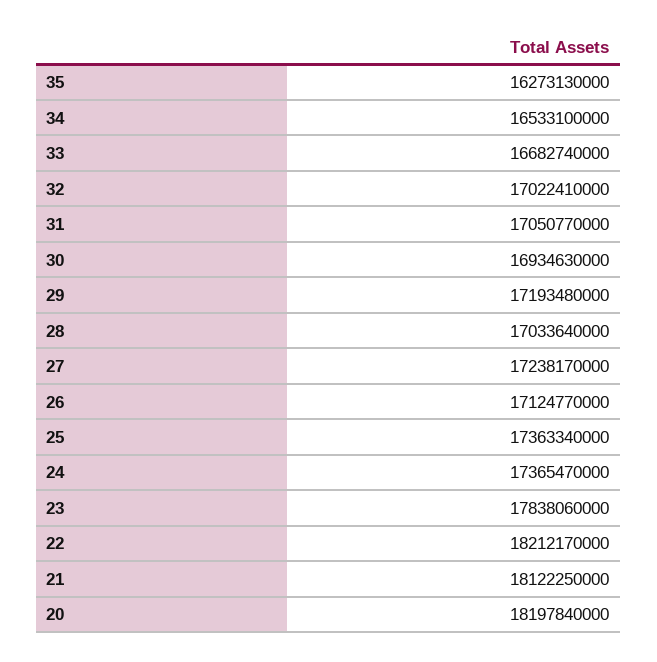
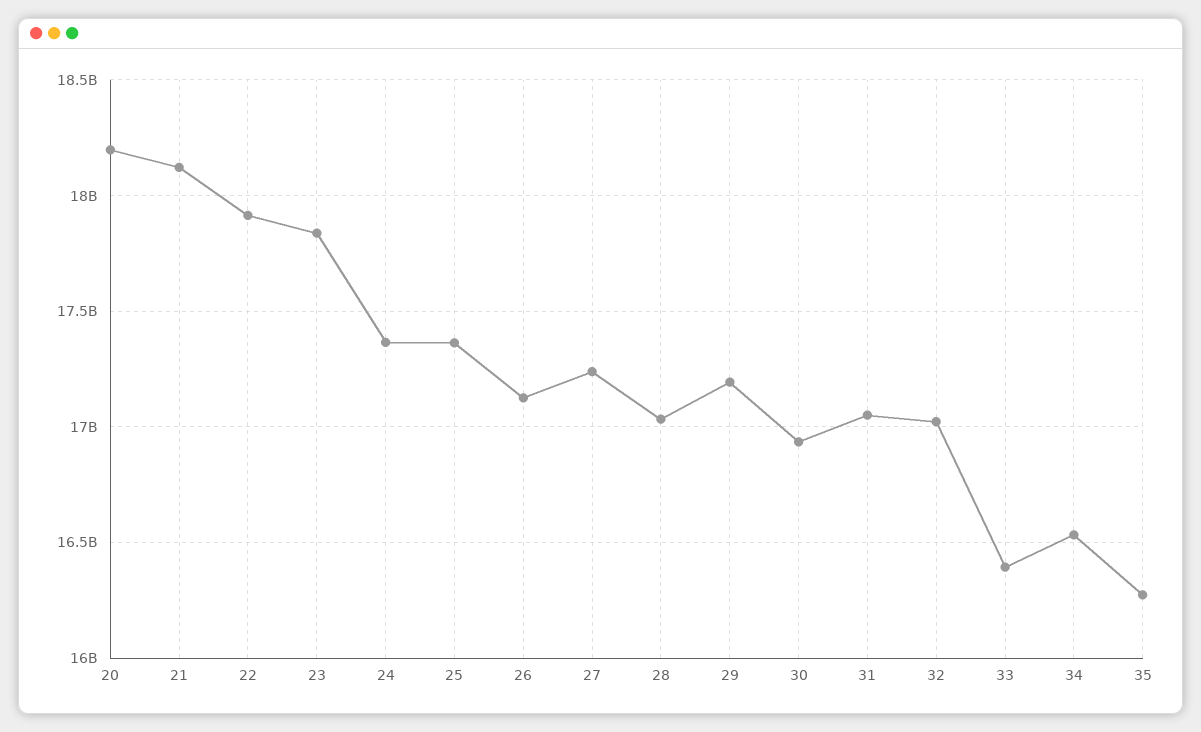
33: 16682740000 -> 16400000000
22: 18212170000 -> 17900000000

